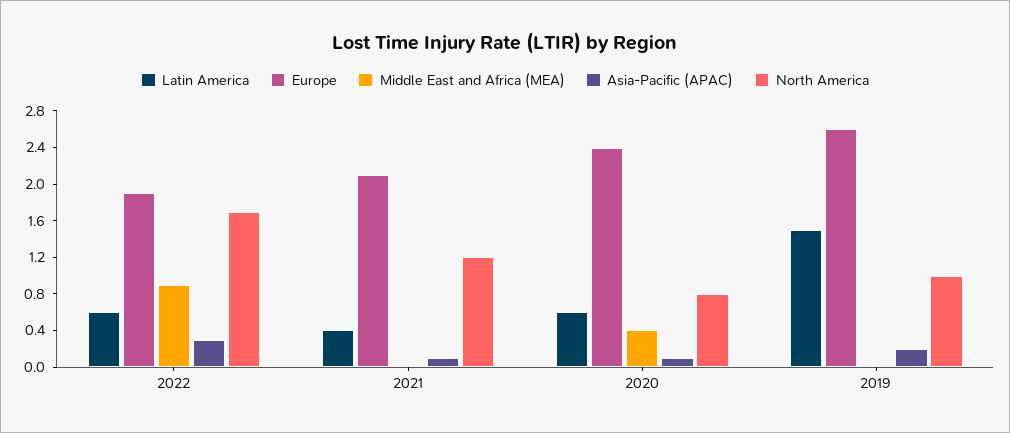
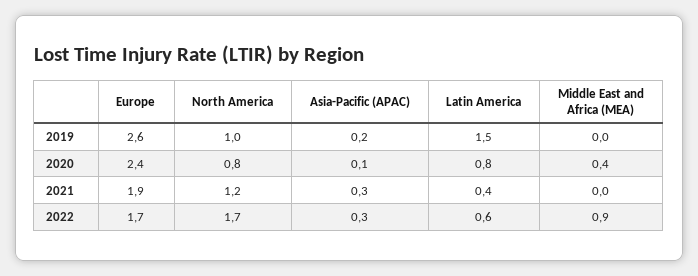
Europe, 2022: 1.9 -> 1.7
Europe, 2021: 2.1 -> 1.9
Asia-Pacific (APAC), 2021: 0.1 -> 0.3
Latin America, 2020: 0.6 -> 0.8

